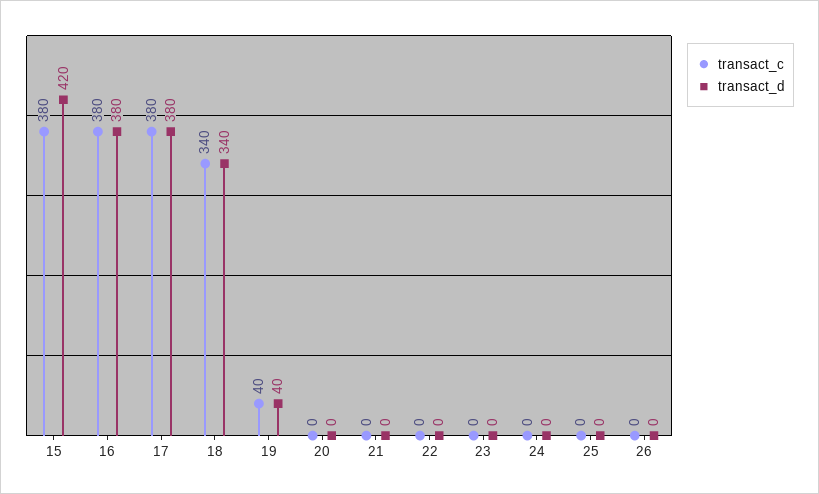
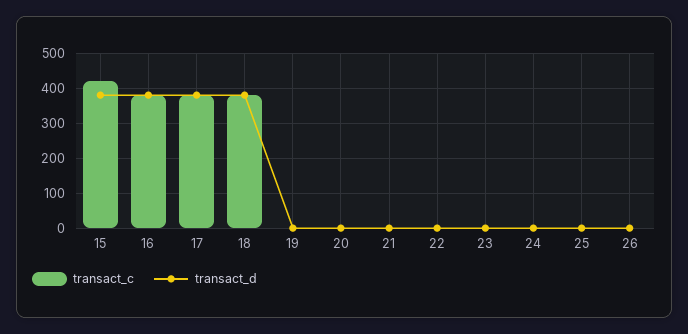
transact_c, 15: 380 -> 420
transact_d, 15: 420 -> 380
transact_c, 18: 340 -> 380
transact_d, 18: 340 -> 380
transact_c, 19: 40 -> 0
transact_d, 19: 40 -> 0

